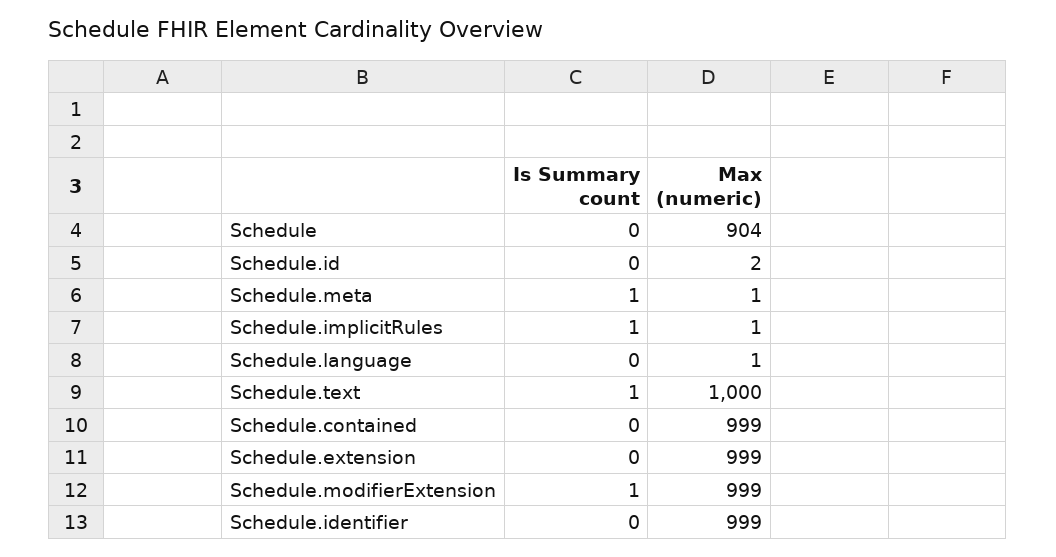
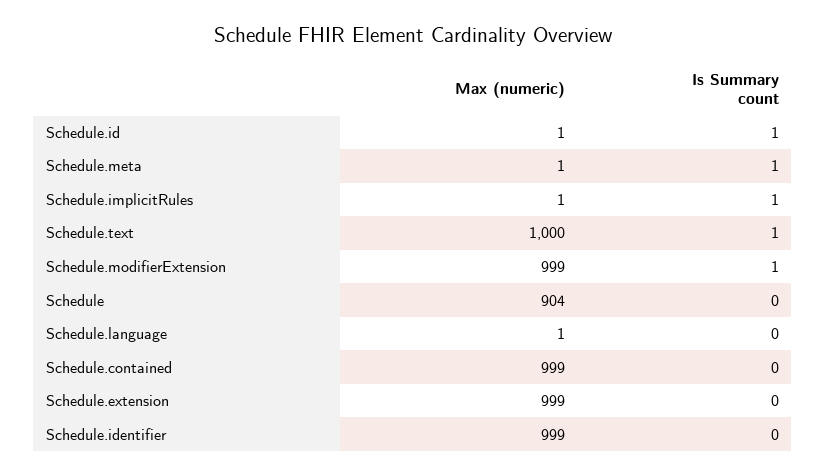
Is Summary count, Schedule.id: 0 -> 1
Max (numeric), Schedule.id: 2 -> 1

